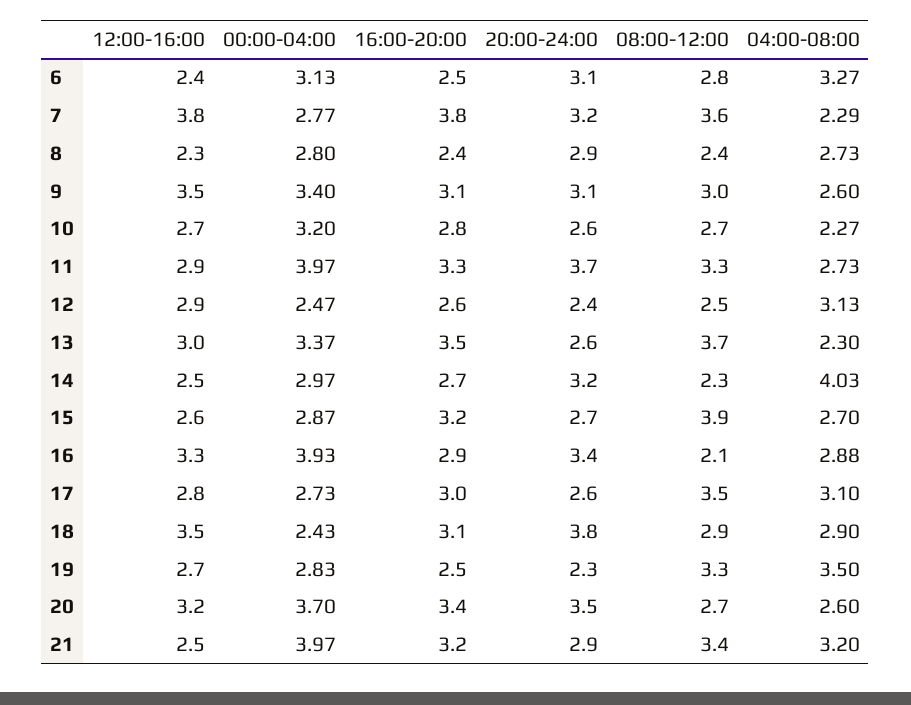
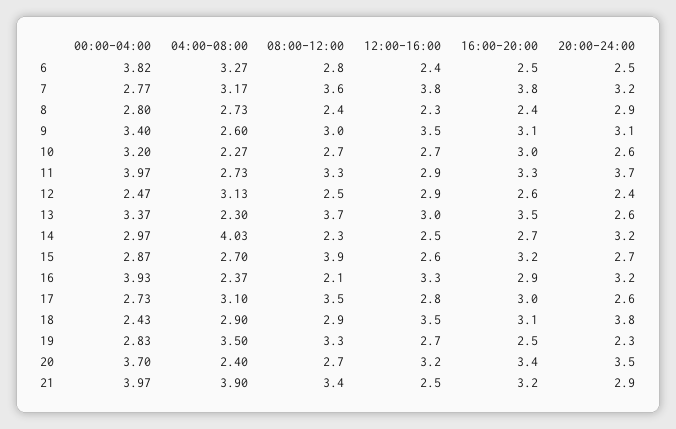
00:00-04:00, 6: 3.13 -> 3.82
20:00-24:00, 6: 3.1 -> 2.5
04:00-08:00, 7: 2.29 -> 3.17
16:00-20:00, 10: 2.8 -> 3
20:00-24:00, 16: 3.4 -> 3.2
04:00-08:00, 16: 2.88 -> 2.37
04:00-08:00, 20: 2.6 -> 2.4
04:00-08:00, 21: 3.2 -> 3.9

